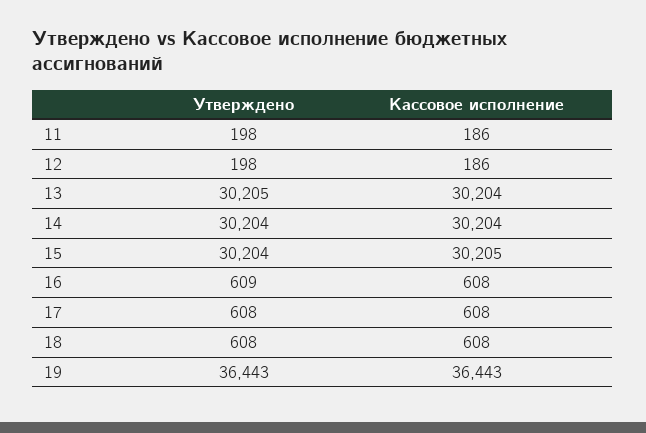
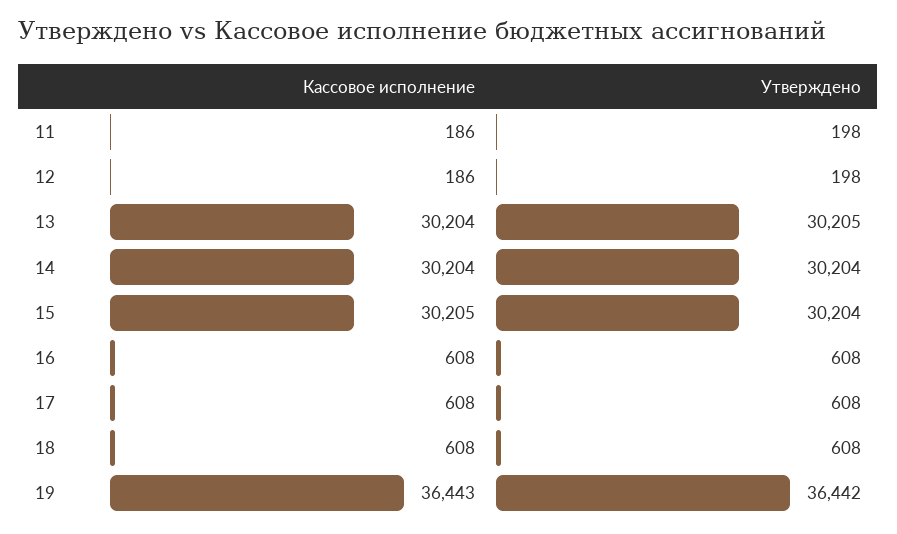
Утверждено, 16: 609 -> 608
Утверждено, 19: 36443 -> 36442

